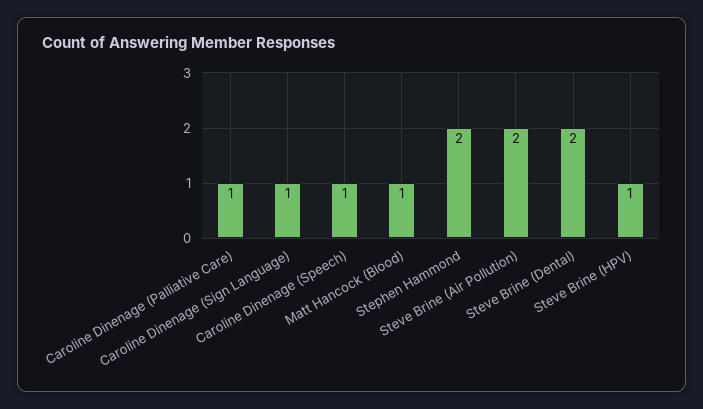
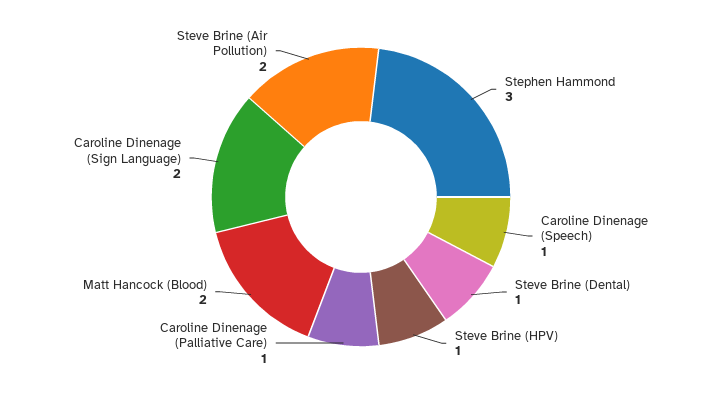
Caroline Dinenage (Sign Language): 1 -> 2
Matt Hancock (Blood): 1 -> 2
Stephen Hammond: 2 -> 3
Steve Brine (Dental): 2 -> 1

